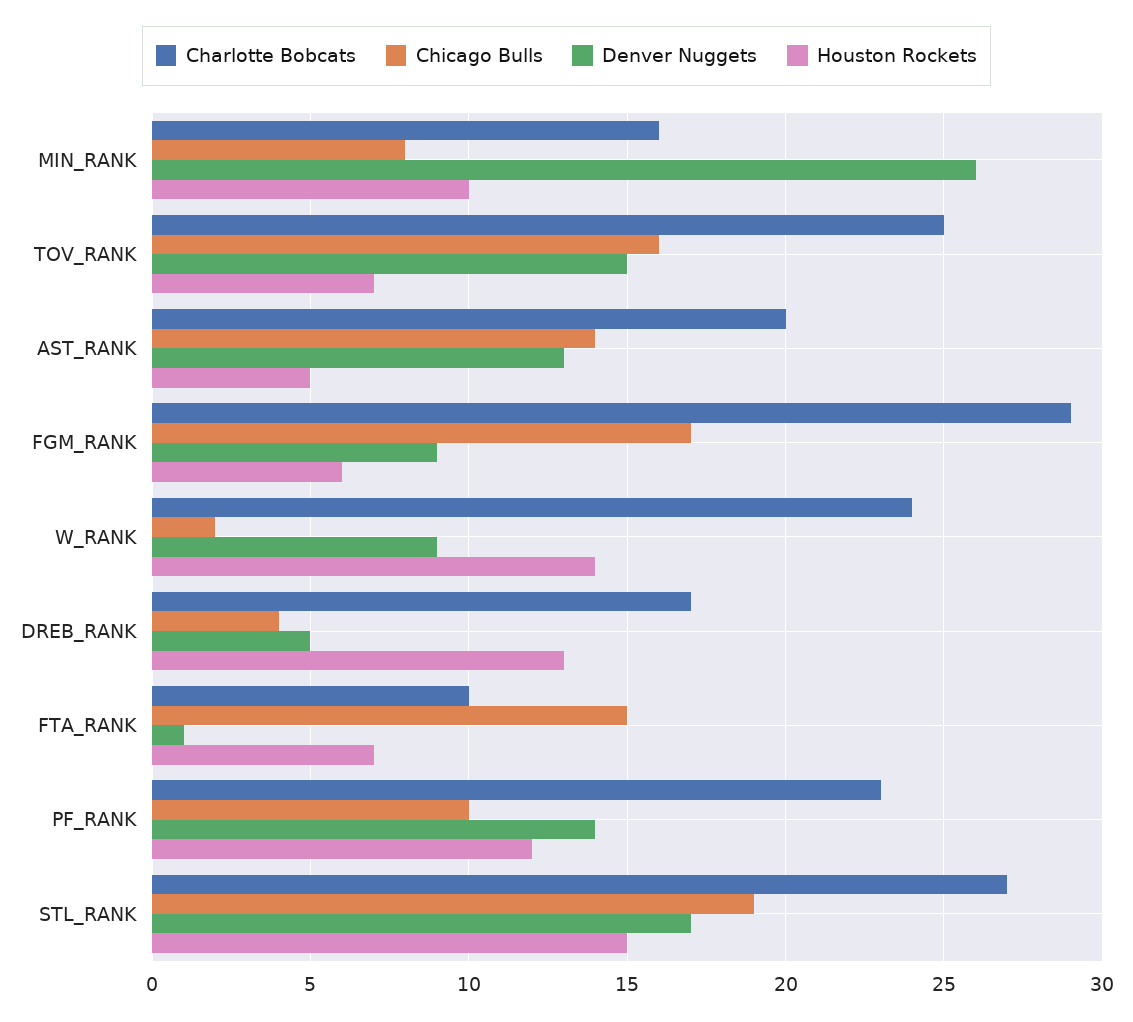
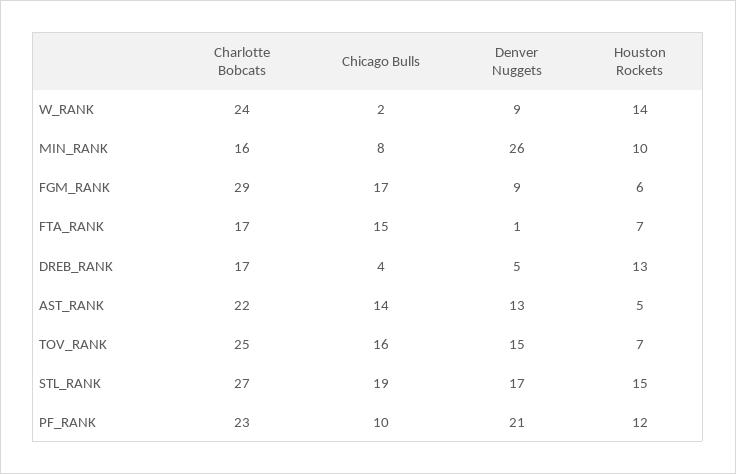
Charlotte Bobcats, AST_RANK: 20 -> 22
Charlotte Bobcats, FTA_RANK: 10 -> 17
Denver Nuggets, PF_RANK: 14 -> 21

